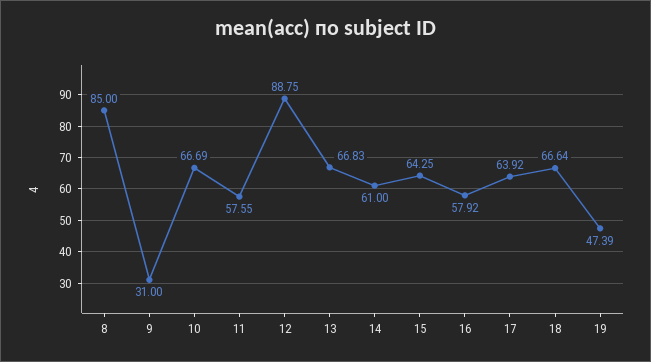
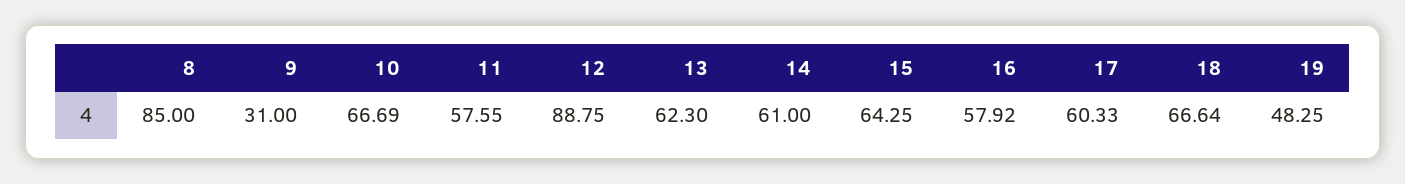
13: 66.83 -> 62.3
17: 63.92 -> 60.33
19: 47.39 -> 48.25

